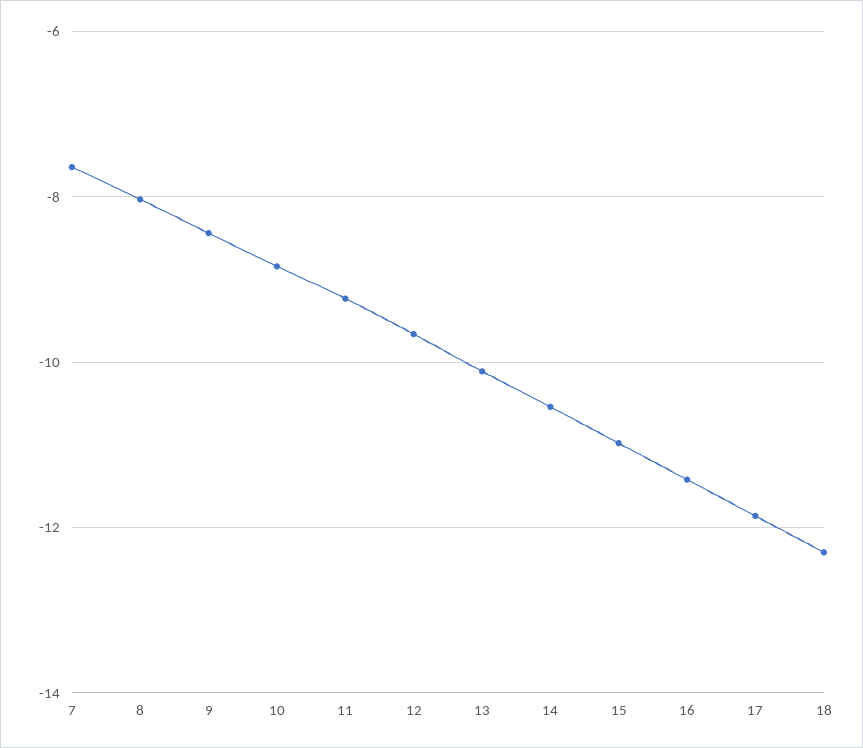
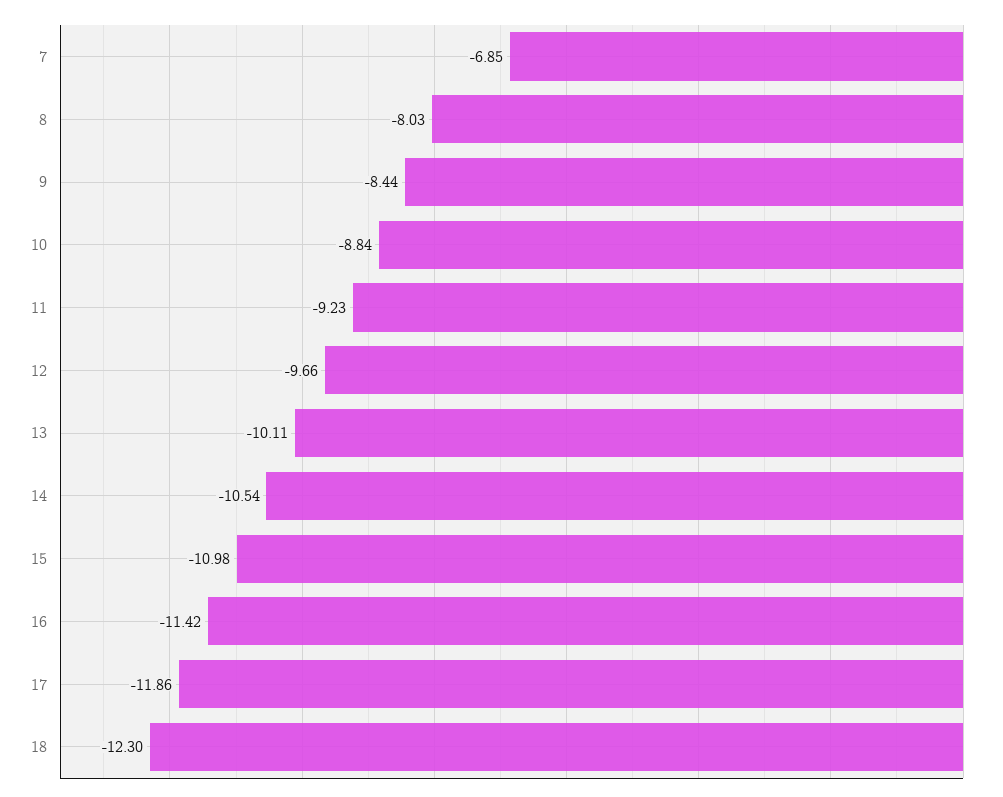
7: -7.6 -> -6.85

